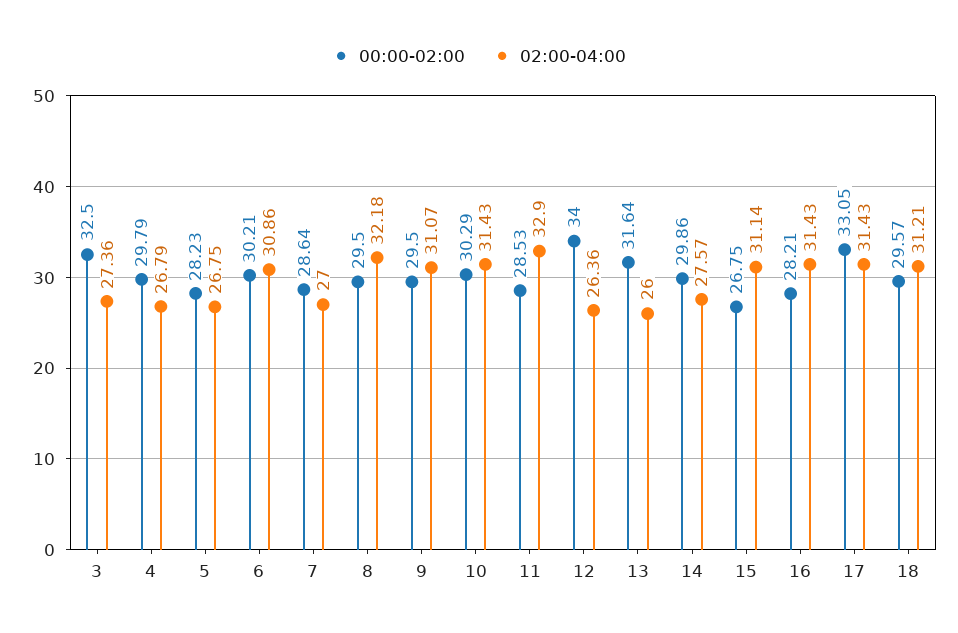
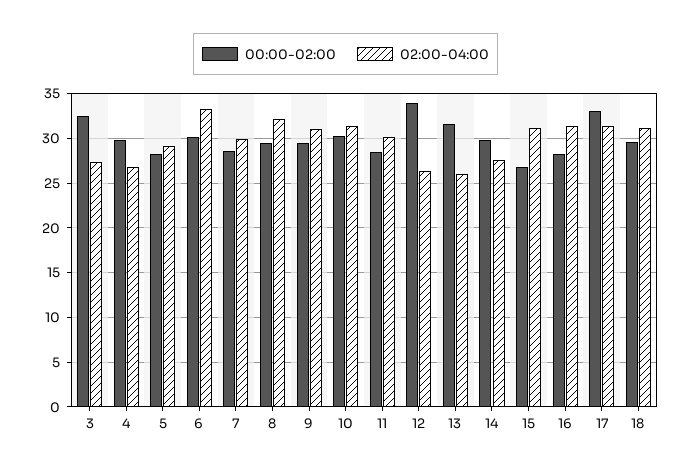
02:00-04:00, 5: 26.75 -> 29
02:00-04:00, 6: 30.86 -> 33
02:00-04:00, 7: 27 -> 30
02:00-04:00, 11: 32.9 -> 30

